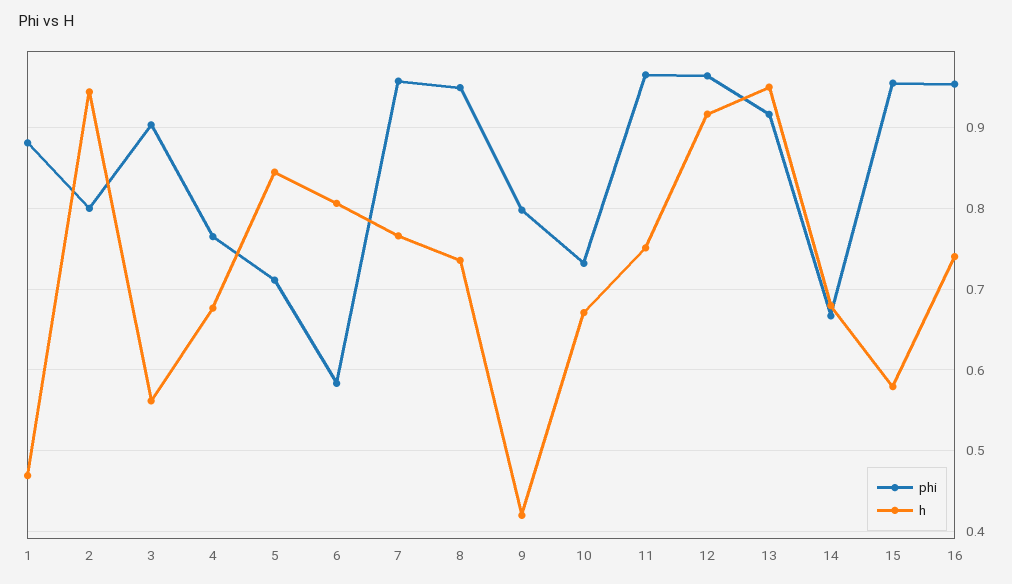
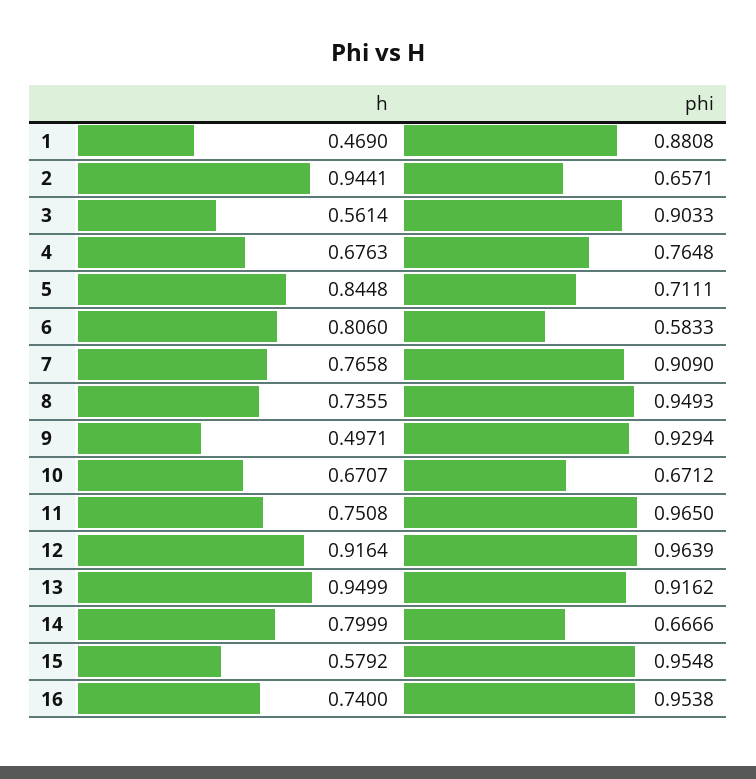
phi, 2: 0.8 -> 0.6571
phi, 7: 0.96 -> 0.909
phi, 9: 0.8 -> 0.9294
h, 9: 0.42 -> 0.4971
phi, 10: 0.73 -> 0.6712
h, 14: 0.68 -> 0.7999

